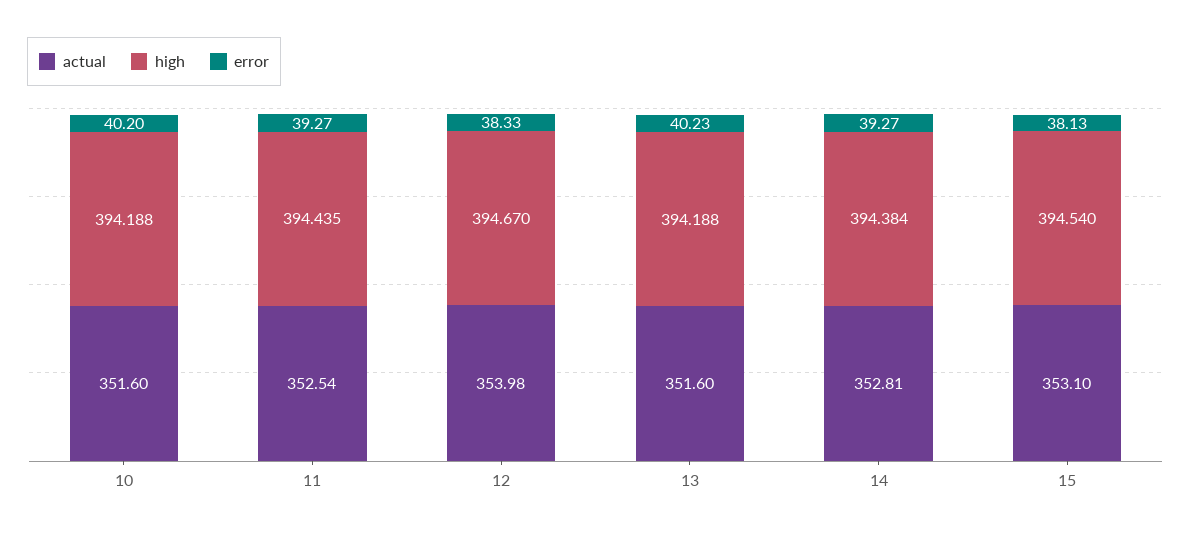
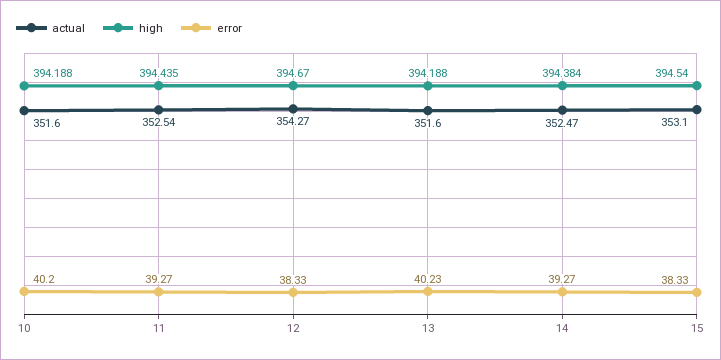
actual, 12: 353.98 -> 354.27
actual, 14: 352.81 -> 352.47
error, 15: 38.13 -> 38.33

